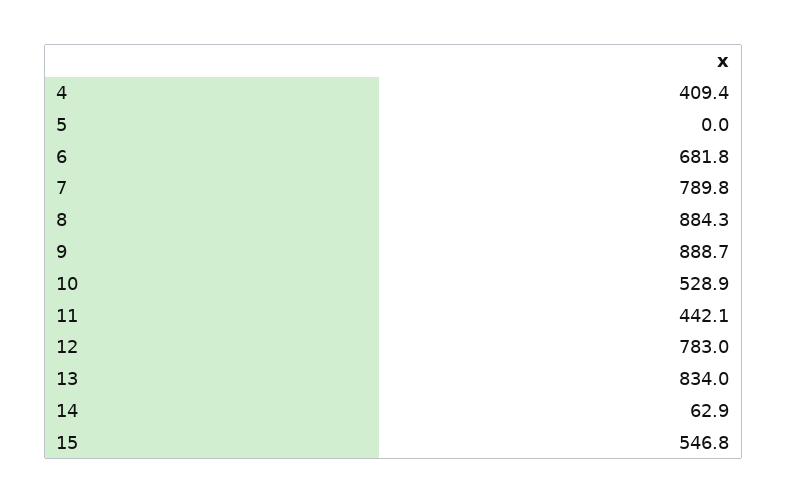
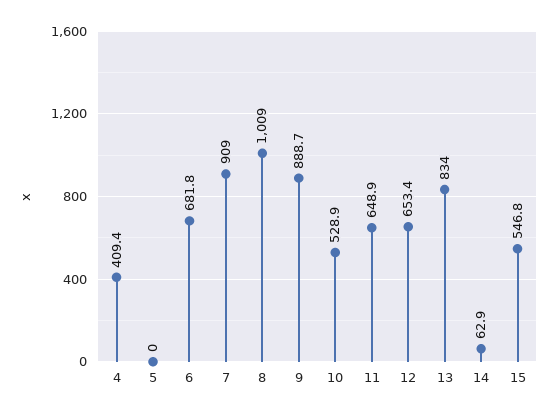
7: 789.8 -> 909
8: 884.3 -> 1009
11: 442.1 -> 648.9
12: 783 -> 653.4

